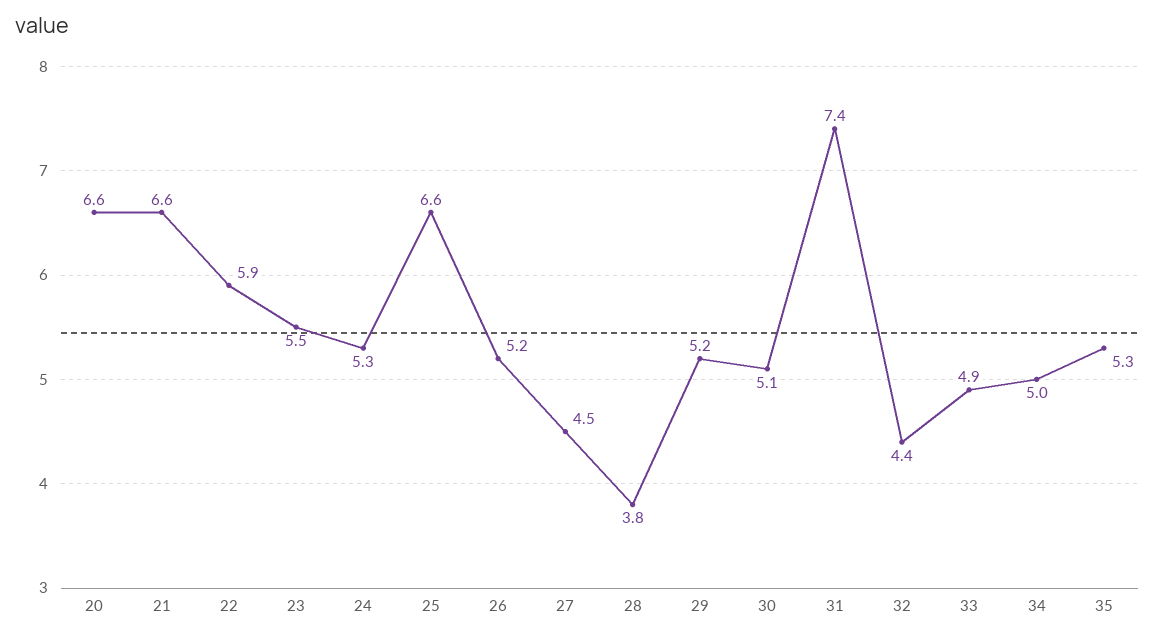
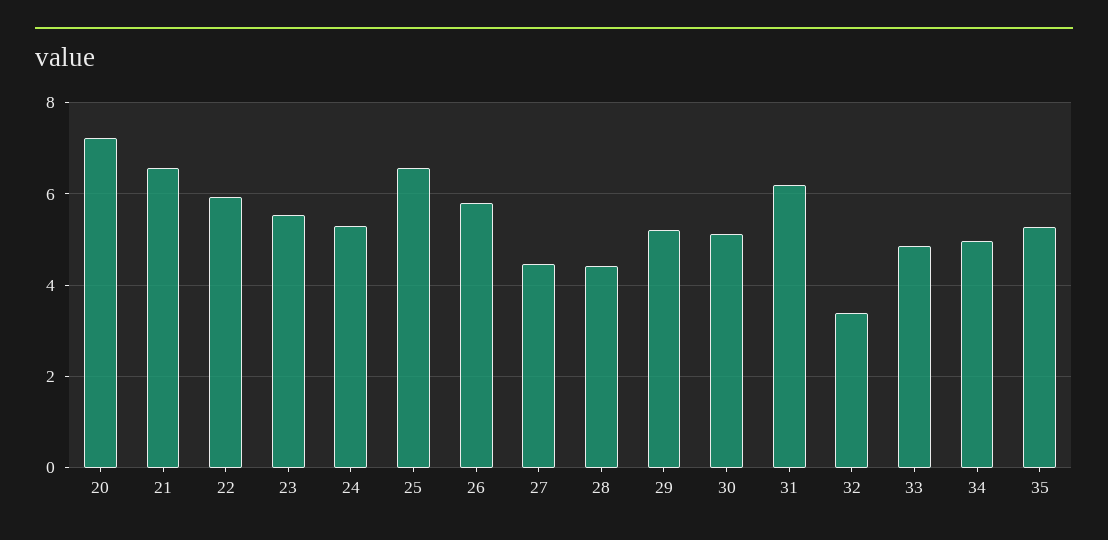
20: 6.6 -> 7.2
26: 5.2 -> 5.8
28: 3.8 -> 4.4
31: 7.4 -> 6.2
32: 4.4 -> 3.4

